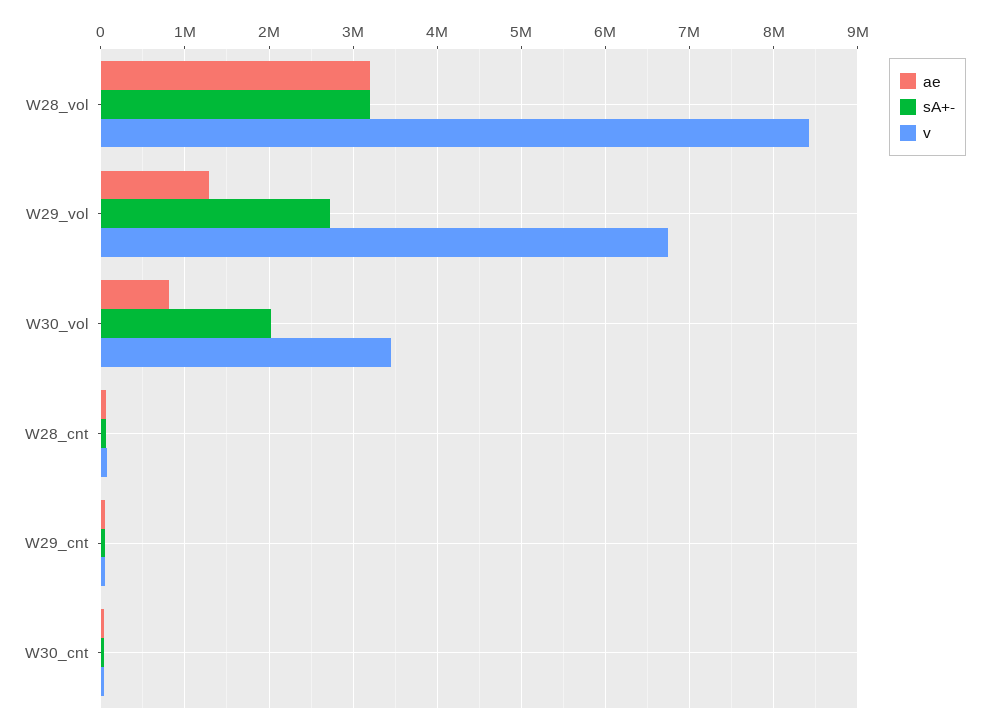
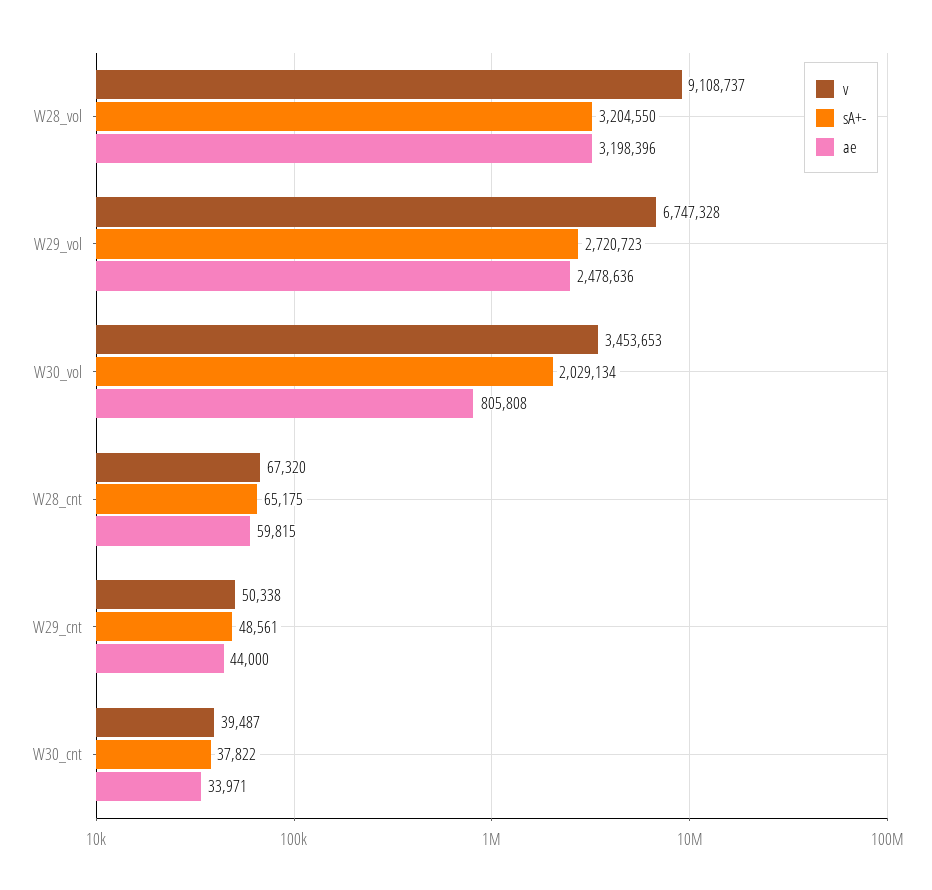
v, W28_vol: 8400000 -> 9108737
ae, W29_vol: 1300000 -> 2478636

